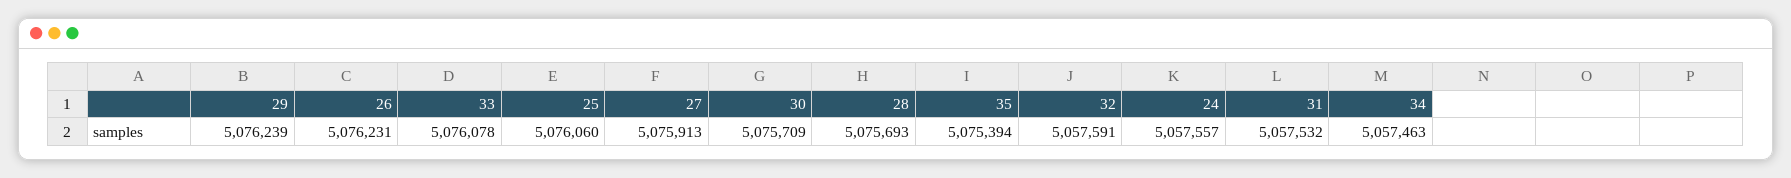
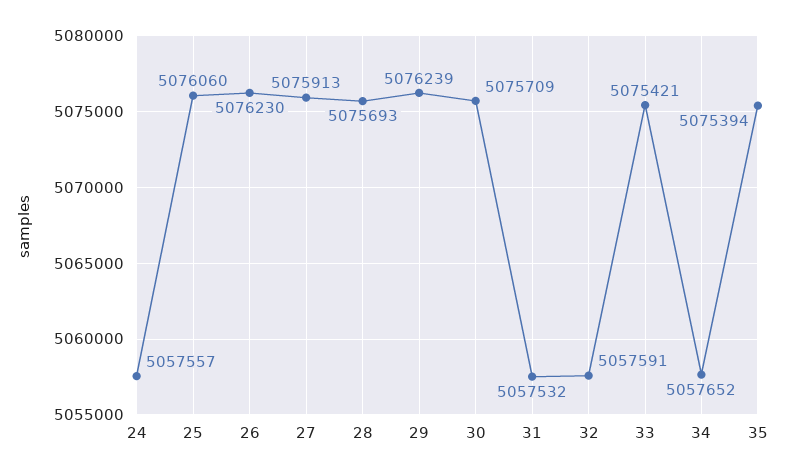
26: 5076231 -> 5076230
33: 5076078 -> 5075421
34: 5057463 -> 5057652

